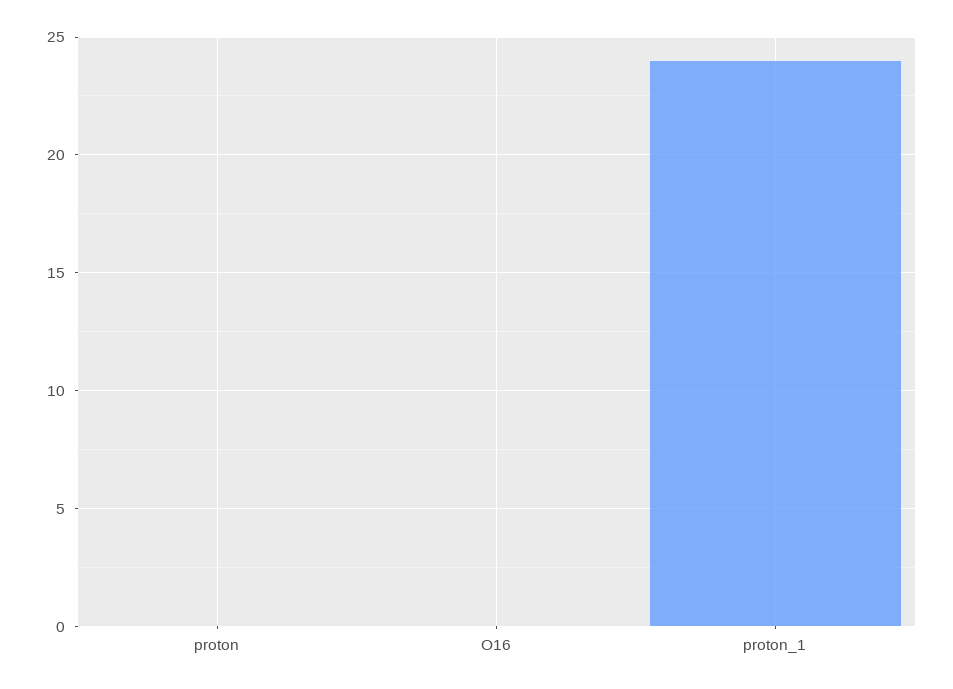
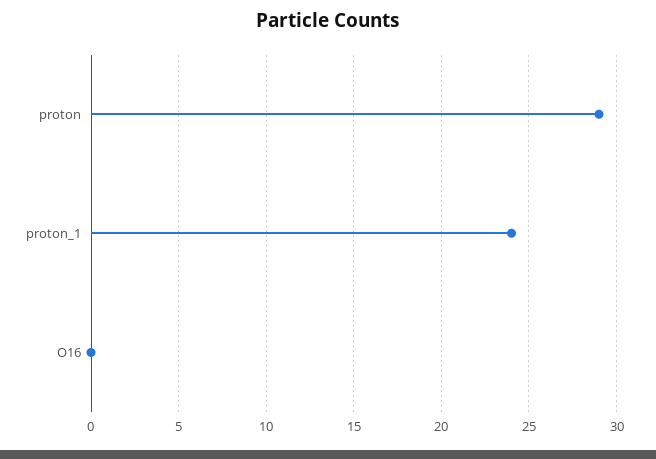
proton: 0 -> 29

